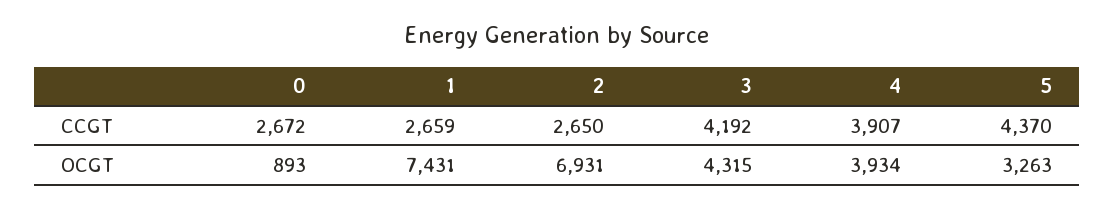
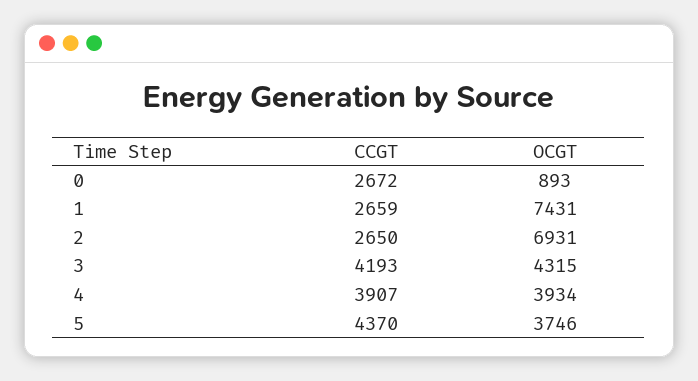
3, CCGT: 4192 -> 4193
5, OCGT: 3263 -> 3746

